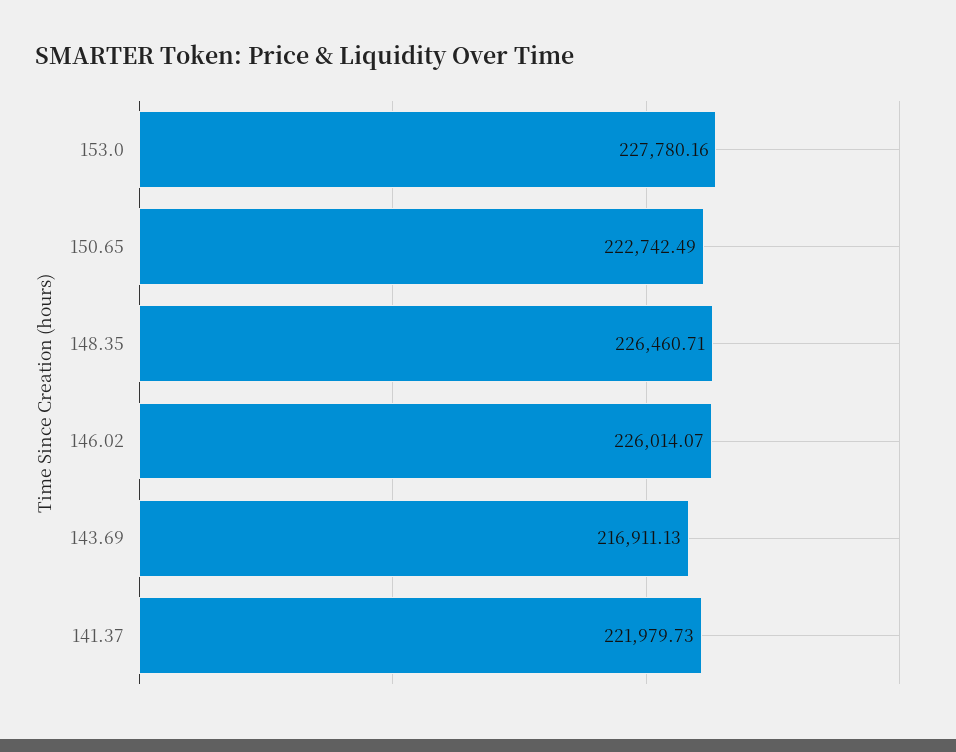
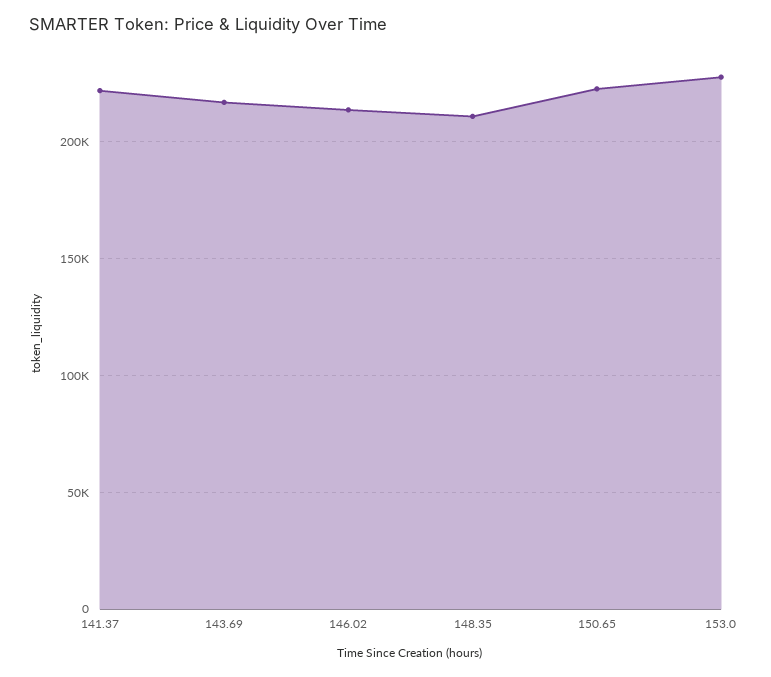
148.35: 226460.71 -> 210000
146.02: 226014.07 -> 215000

